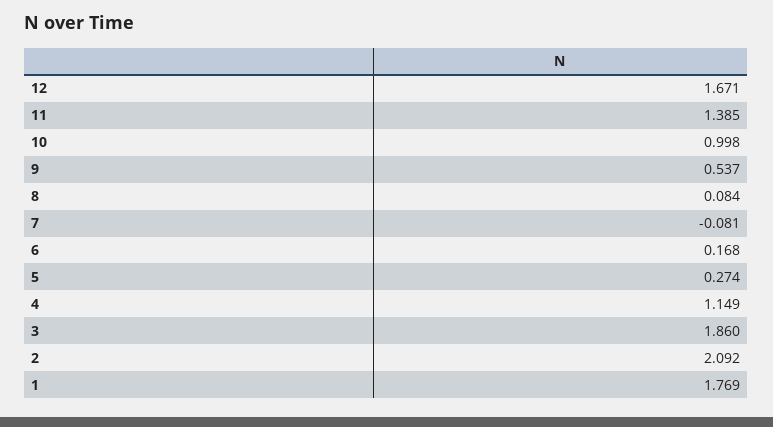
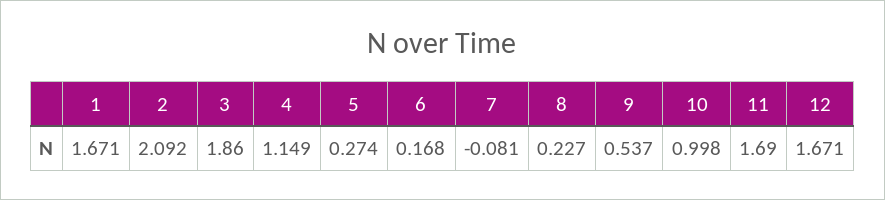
11: 1.385 -> 1.69
8: 0.084 -> 0.227
1: 1.769 -> 1.671

